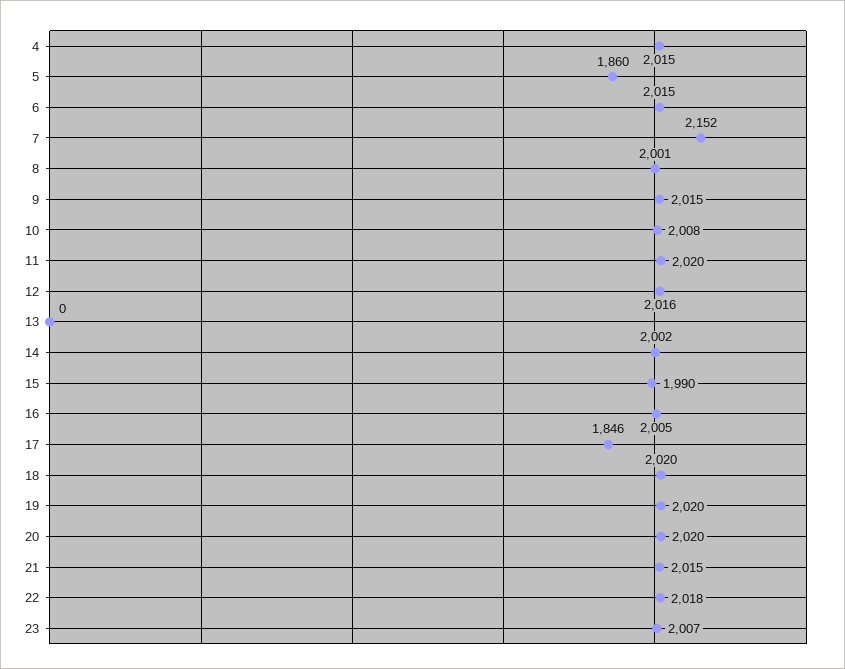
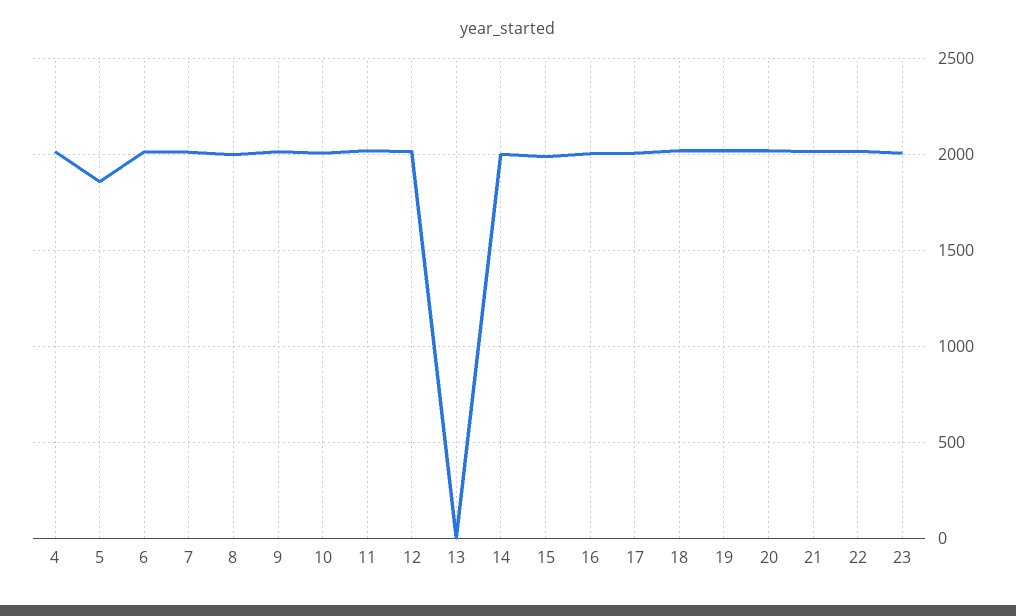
7: 2152 -> 2000
17: 1846 -> 2000

